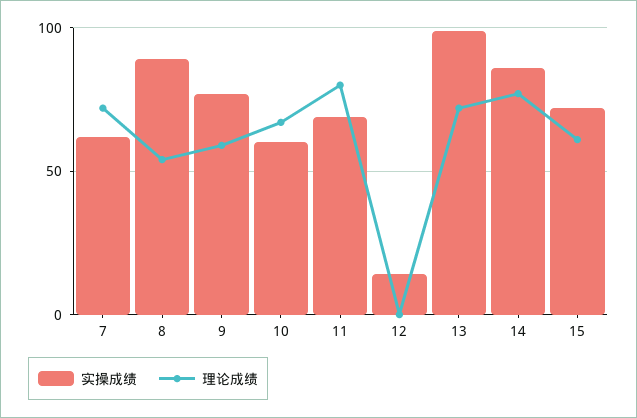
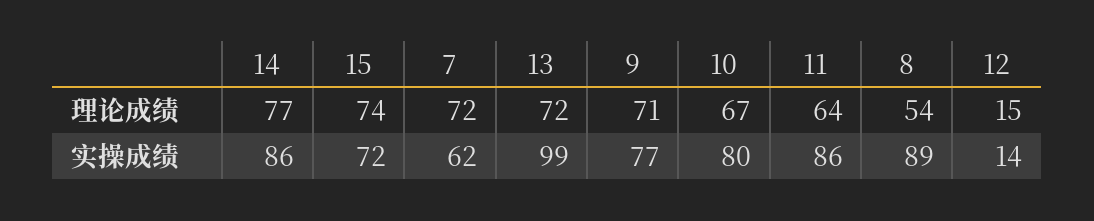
理论成绩, 9: 60 -> 71
实操成绩, 10: 60 -> 80
实操成绩, 11: 70 -> 86
理论成绩, 11: 80 -> 64
理论成绩, 12: 0 -> 15
理论成绩, 15: 60 -> 74

